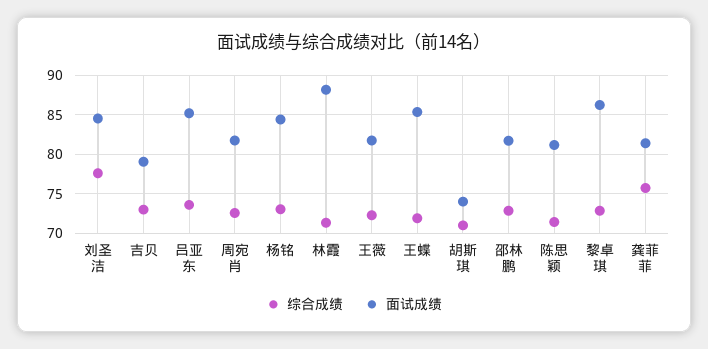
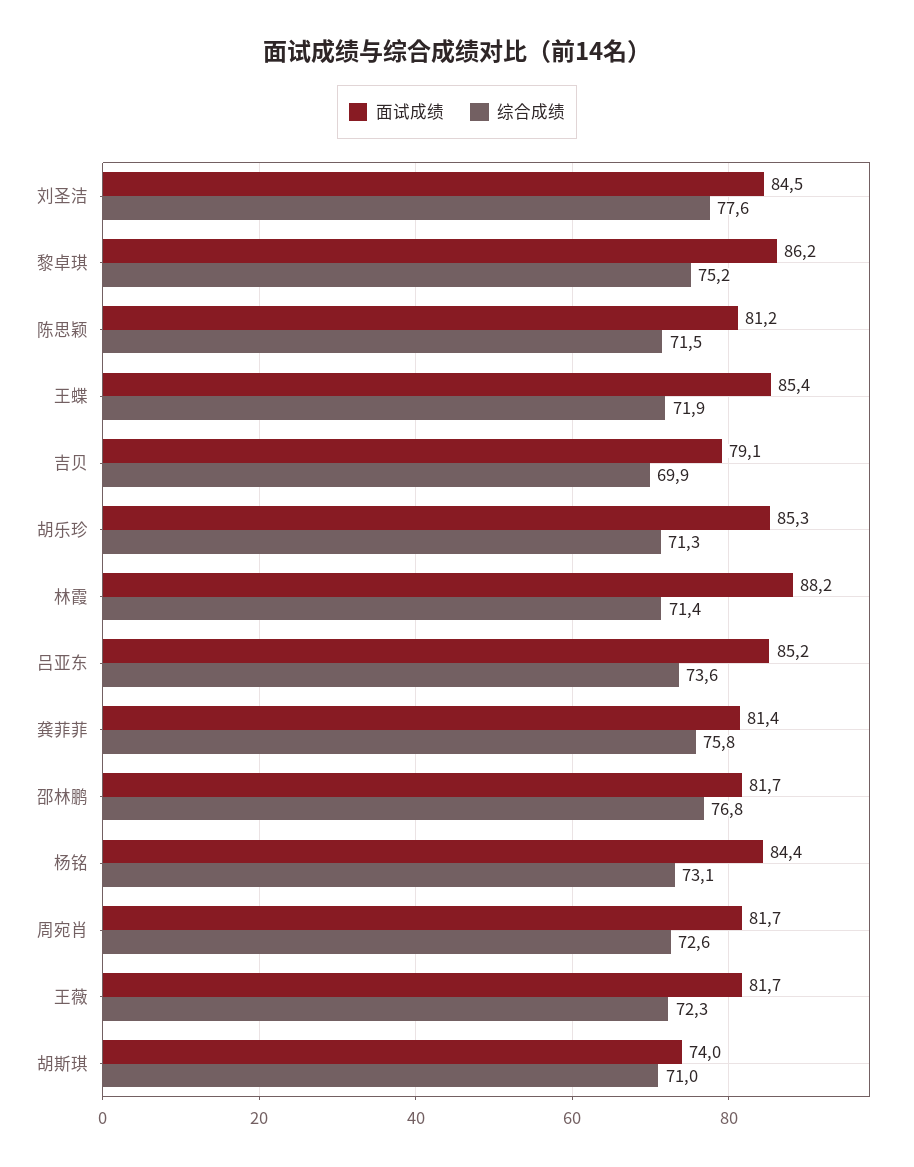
综合成绩, 吉贝: 73 -> 69.9
综合成绩, 邵林鹏: 73 -> 76.8
综合成绩, 黎卓琪: 73 -> 75.2
面试成绩, 胡乐珍: none -> 85.3
综合成绩, 胡乐珍: none -> 71.3

